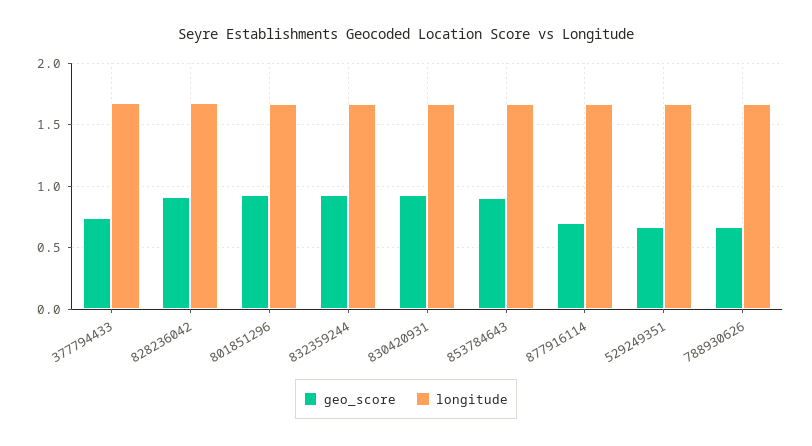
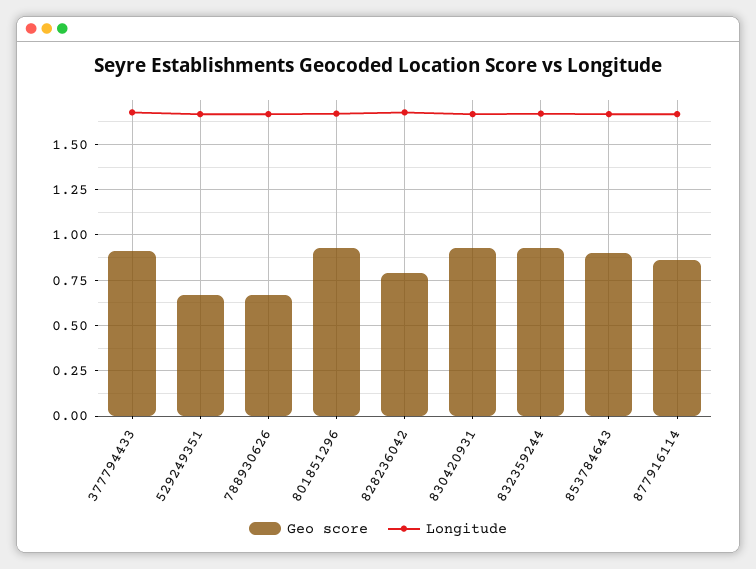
geo_score, 377794433: 0.75 -> 0.9
geo_score, 828236042: 0.9 -> 0.8
geo_score, 877916114: 0.7 -> 0.85

